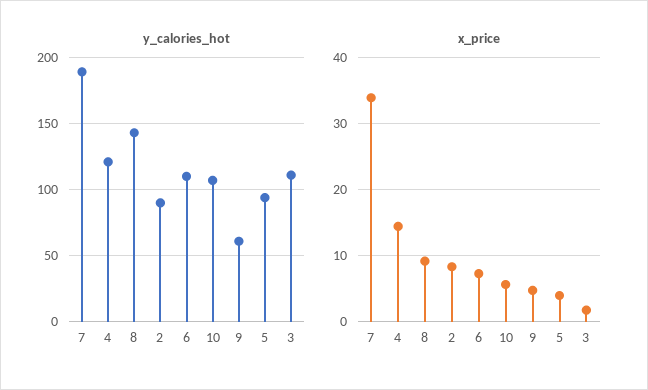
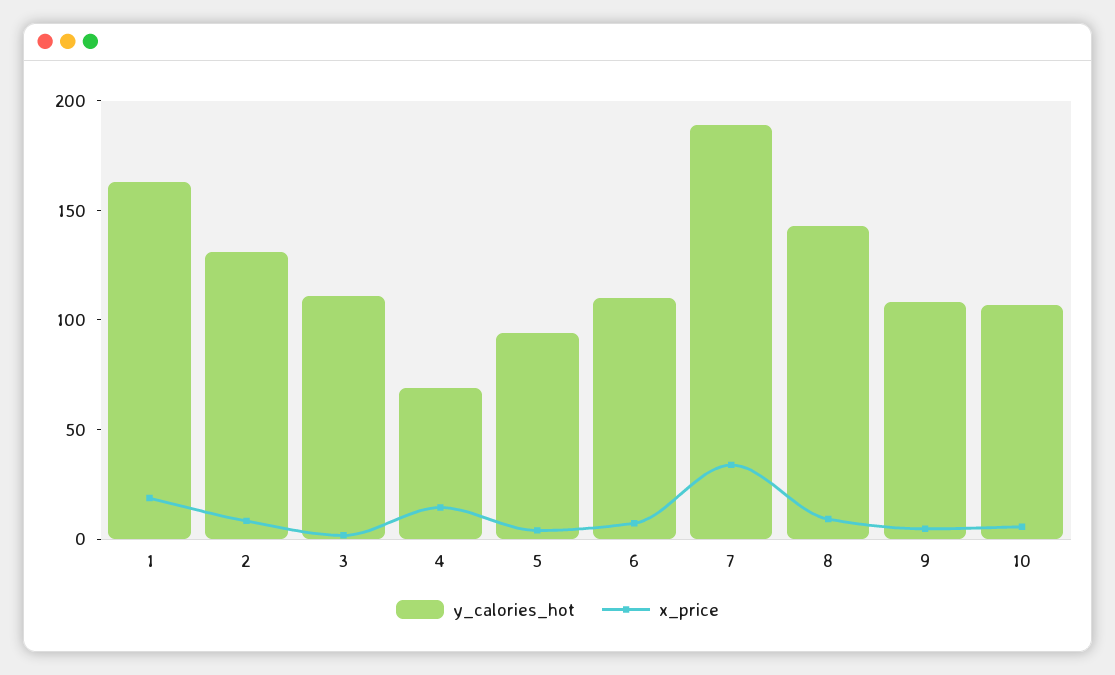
y_calories_hot, 4: 120 -> 70
y_calories_hot, 2: 90 -> 130
y_calories_hot, 9: 60 -> 110
y_calories_hot, 1: none -> 160
x_price, 1: none -> 20

